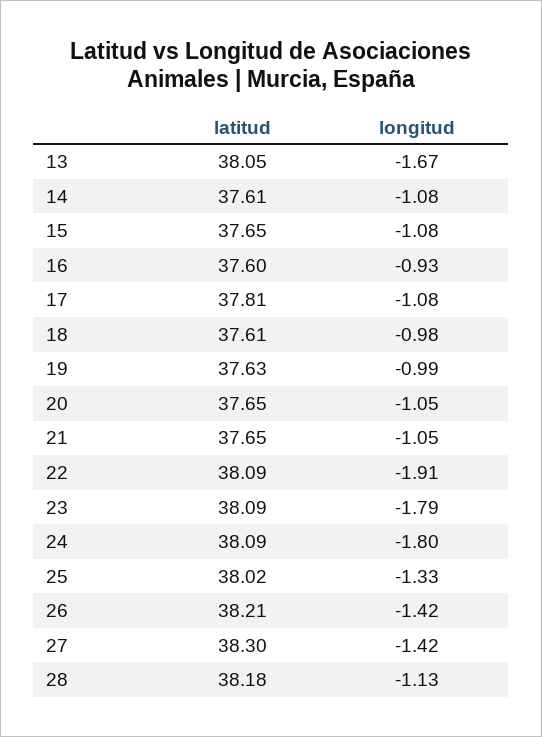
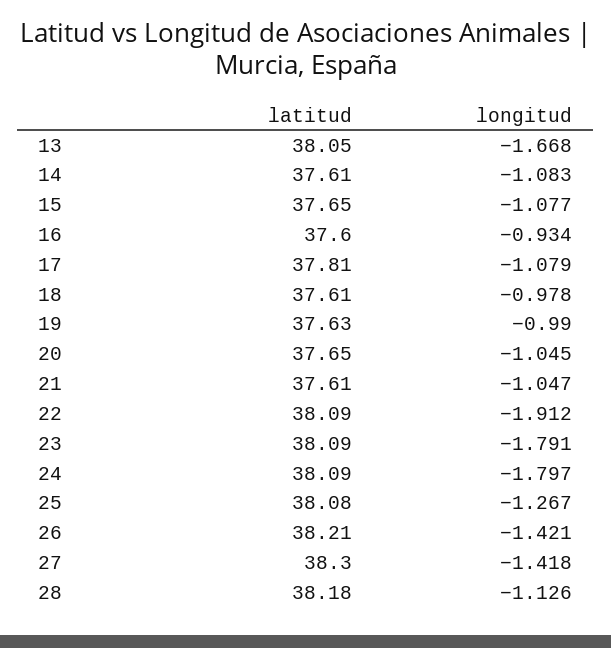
latitud, 21: 37.65 -> 37.61
latitud, 25: 38.02 -> 38.08
longitud, 25: -1.33 -> -1.267

